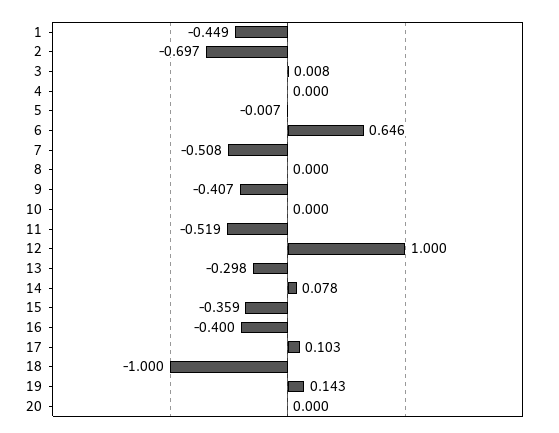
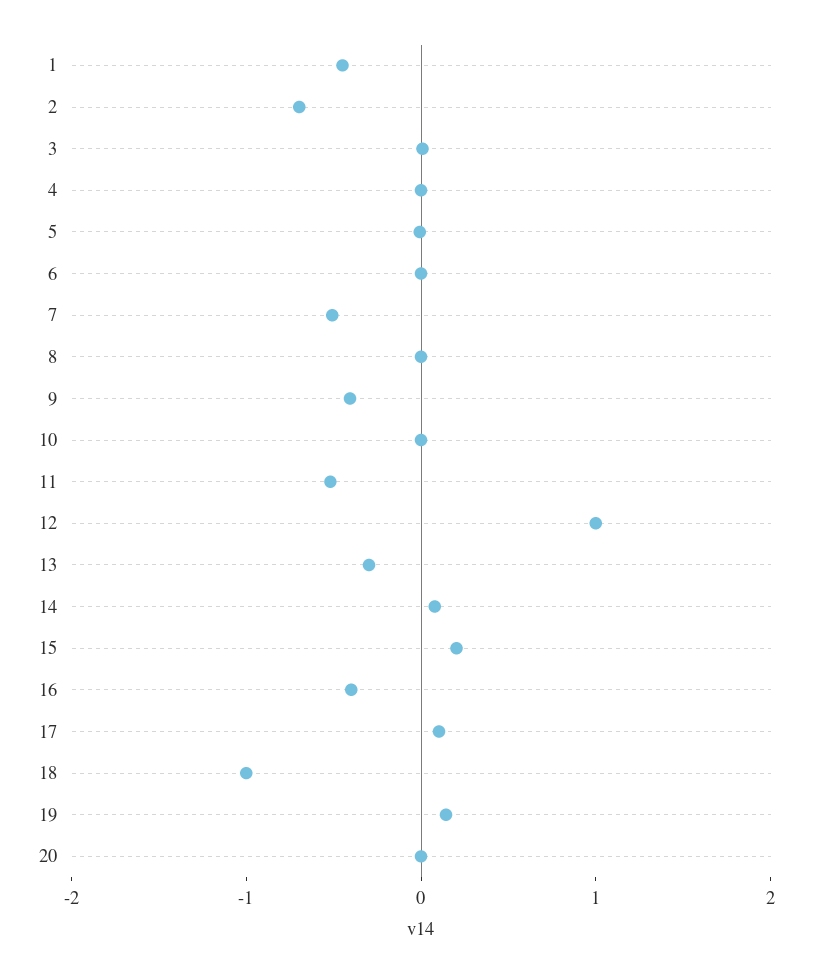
6: 0.646 -> 0
15: -0.359 -> 0.2

